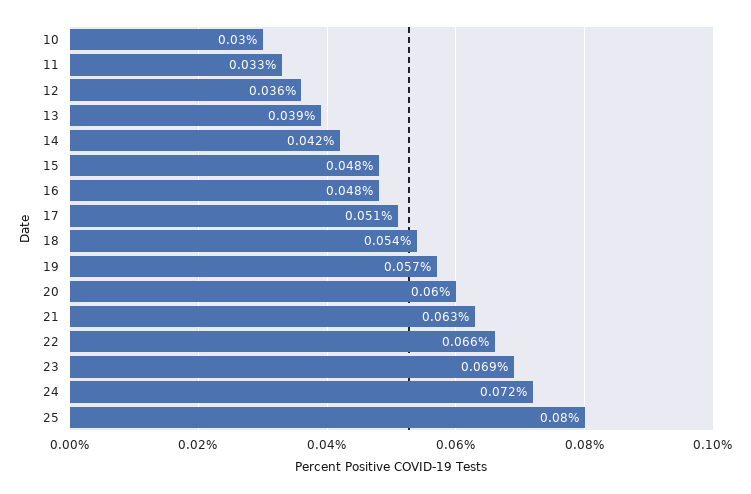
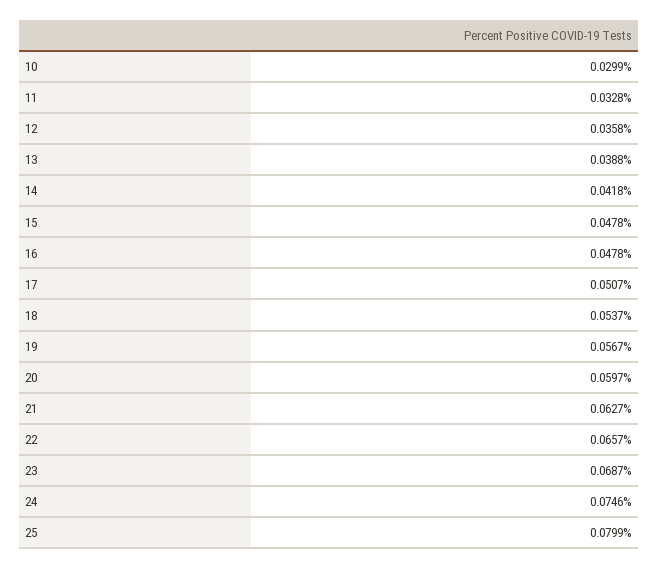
24: 0.072 -> 0.0746

